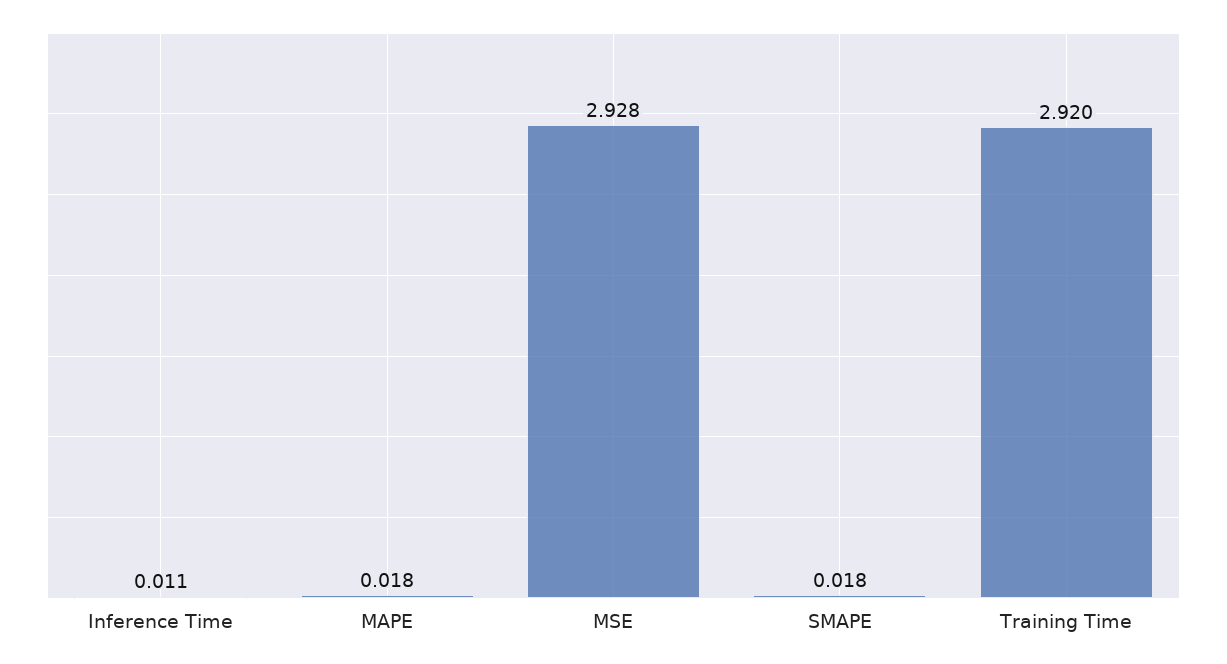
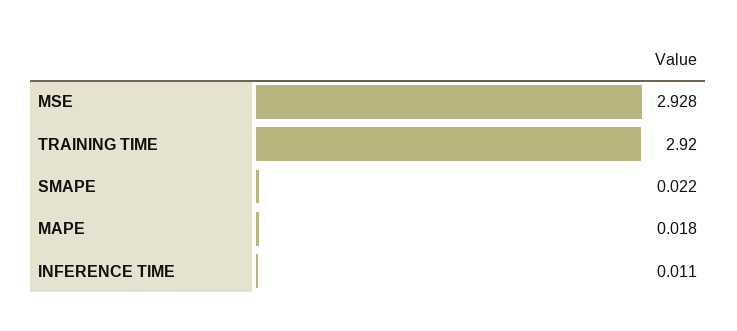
SMAPE: 0.018 -> 0.022

